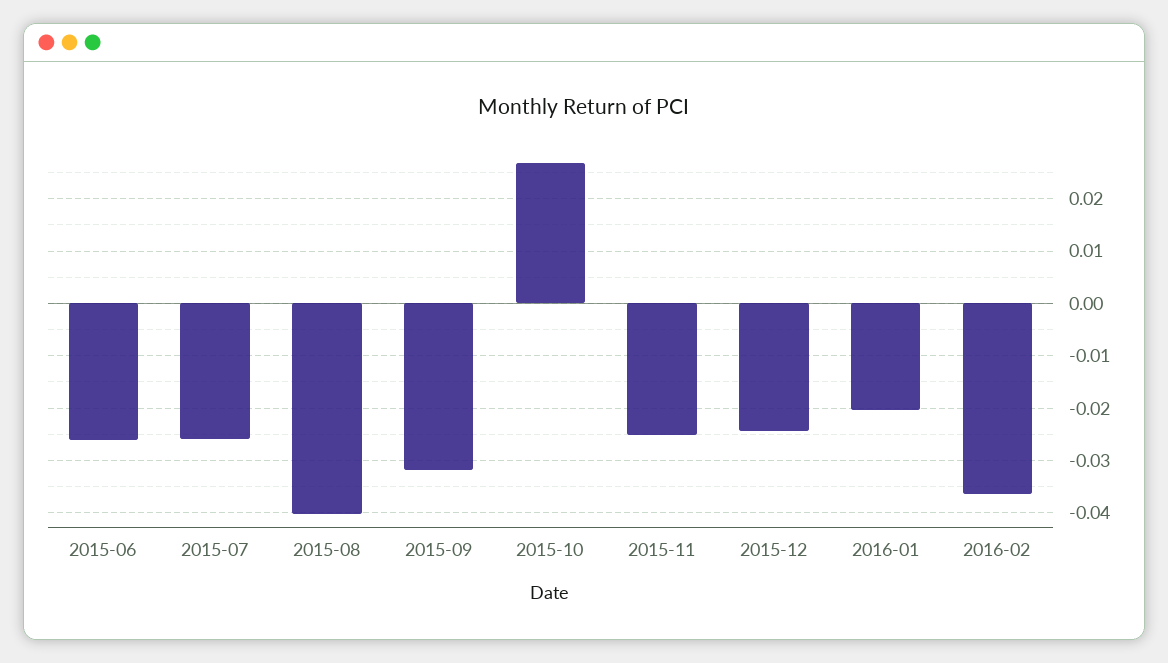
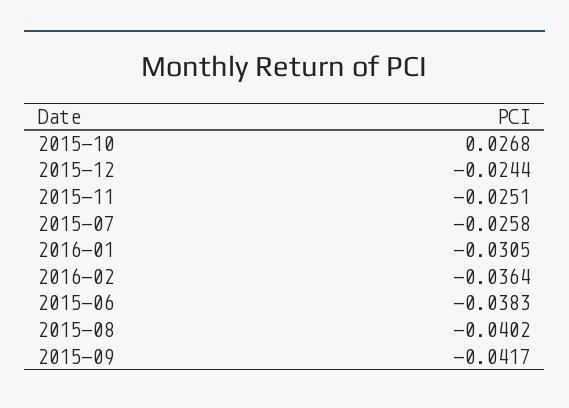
2015-06: -0.026 -> -0.0383
2015-09: -0.032 -> -0.0417
2016-01: -0.02 -> -0.0305

